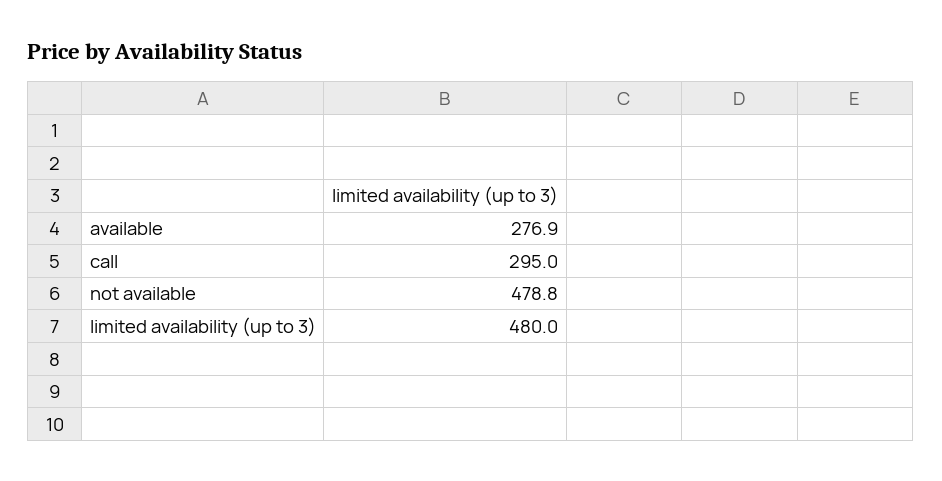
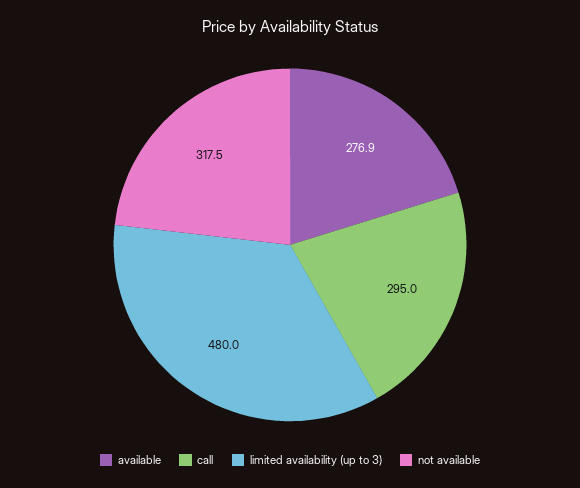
not available: 478.8 -> 317.5

